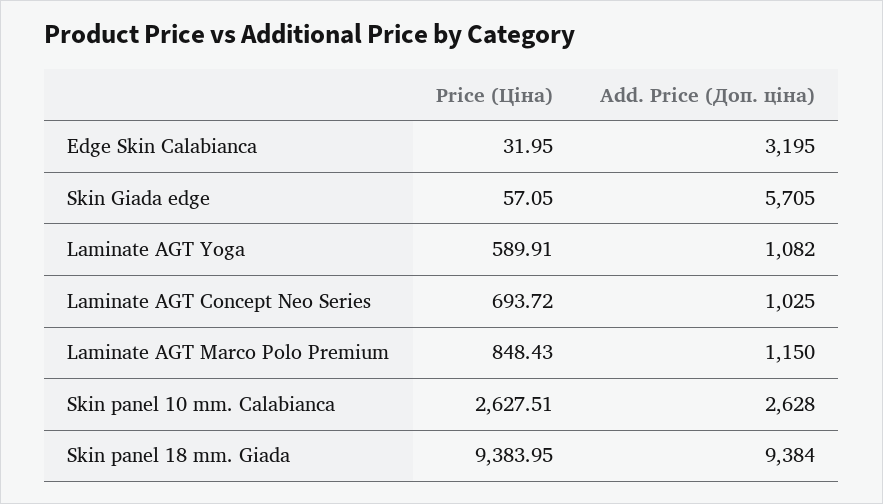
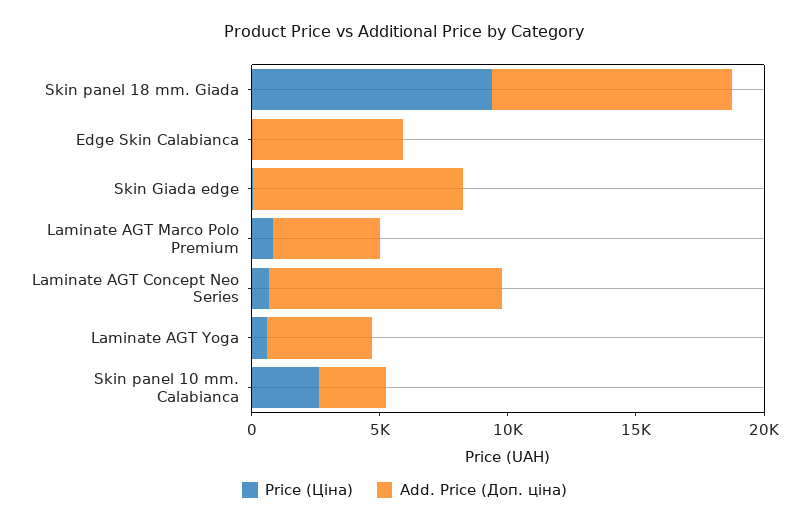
Add. Price (Доп. ціна), Edge Skin Calabianca: 3195 -> 6000
Add. Price (Доп. ціна), Skin Giada edge: 5705 -> 8000
Add. Price (Доп. ціна), Laminate AGT Yoga: 1082 -> 4000
Add. Price (Доп. ціна), Laminate AGT Concept Neo Series: 1025 -> 9000
Add. Price (Доп. ціна), Laminate AGT Marco Polo Premium: 1150 -> 4000

